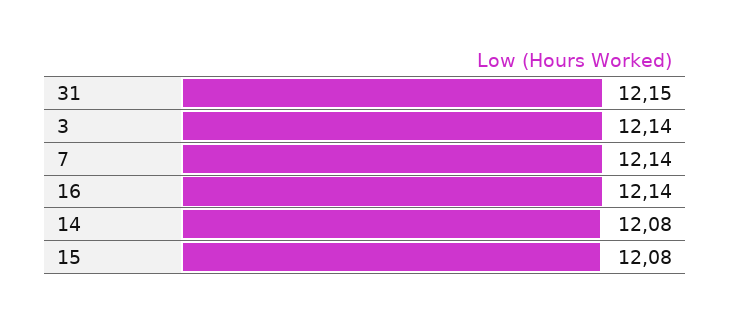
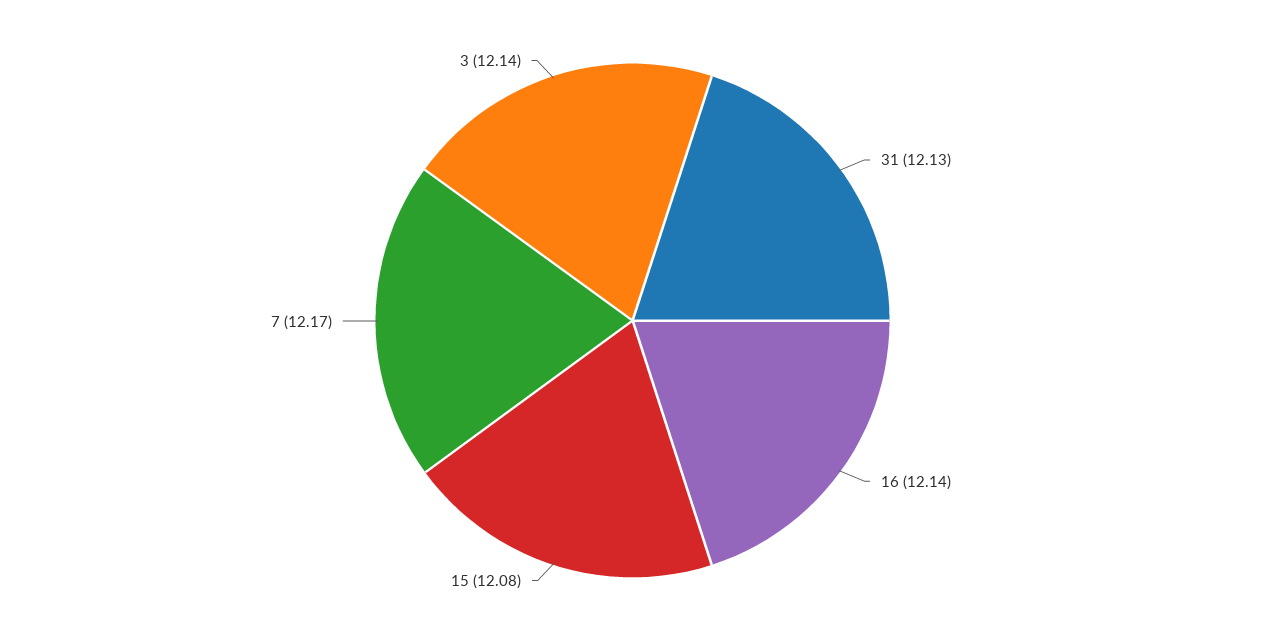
31: 12.15 -> 12.13
7: 12.14 -> 12.17
14: 12.08 -> none

